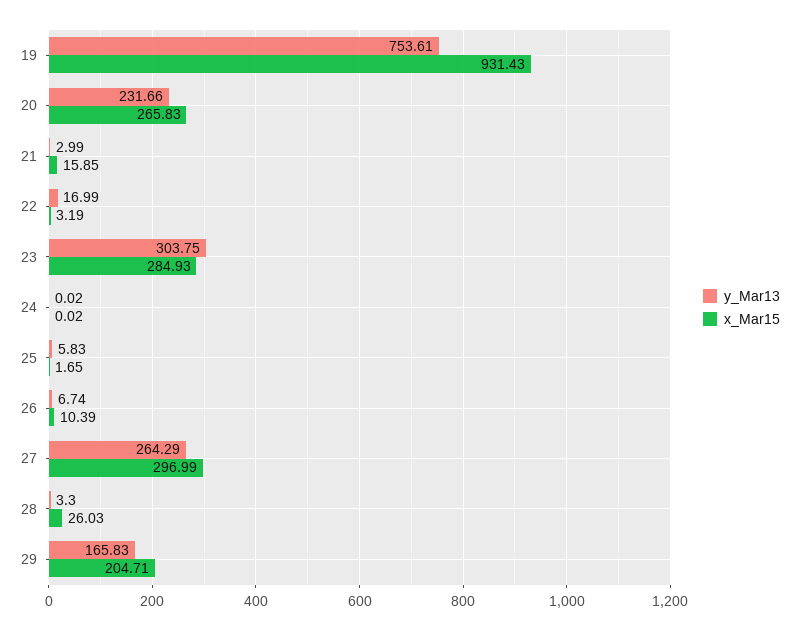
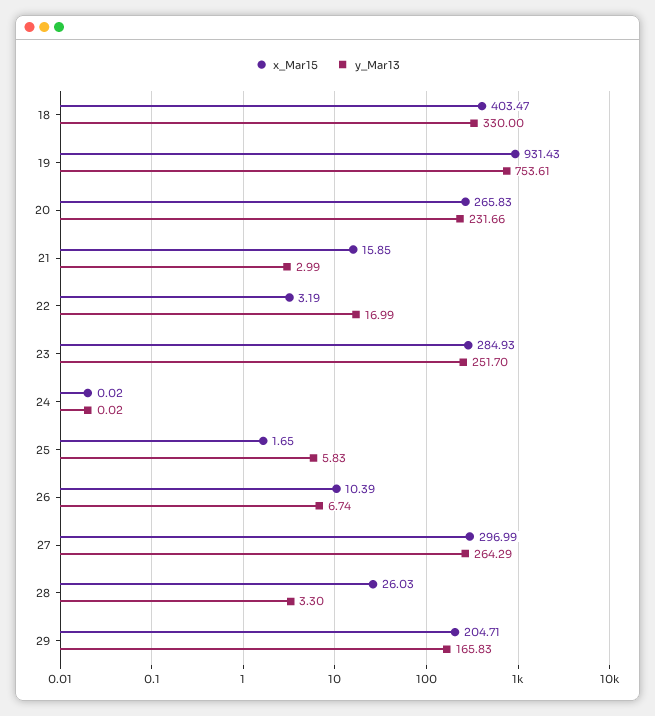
y_Mar13, 23: 303.75 -> 251.7
x_Mar15, 18: none -> 403.47
y_Mar13, 18: none -> 330

